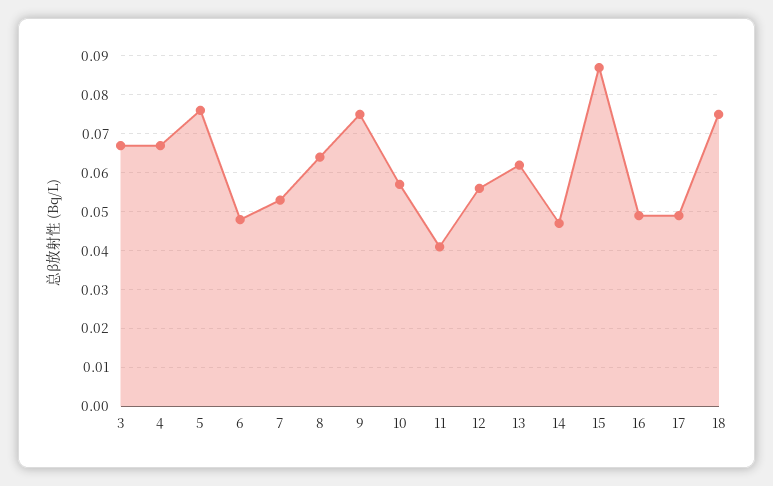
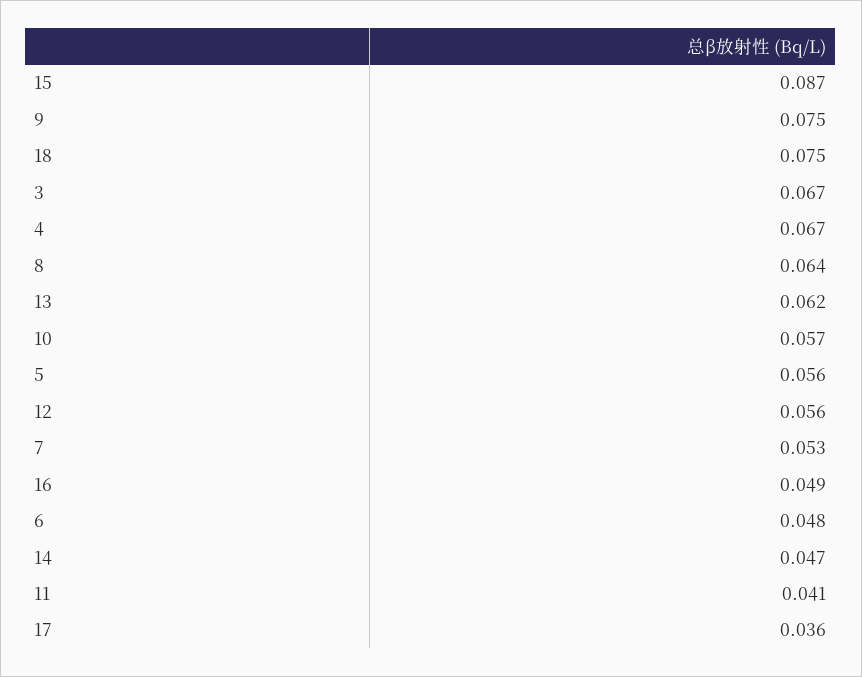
5: 0.075 -> 0.056
17: 0.05 -> 0.036

